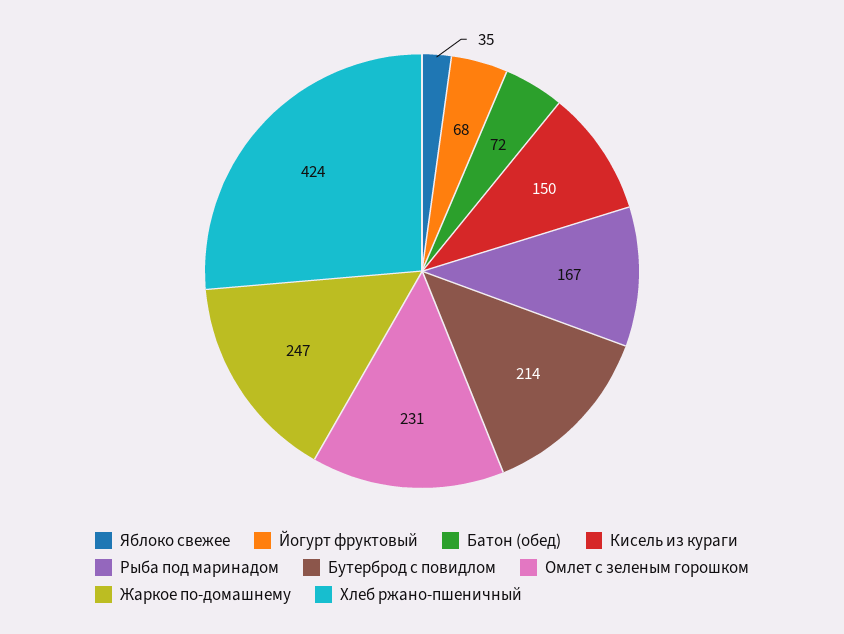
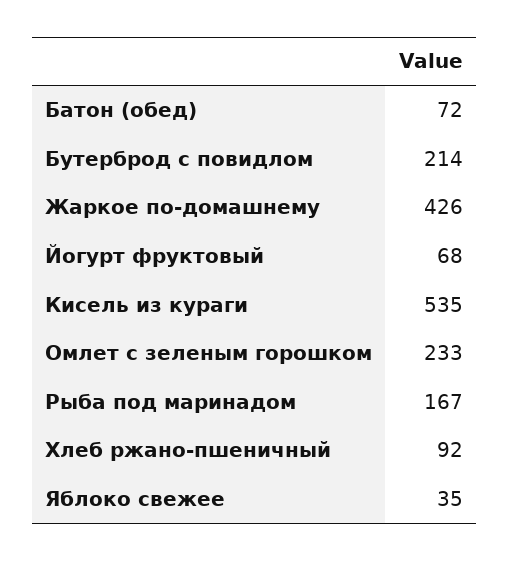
Кисель из кураги: 150 -> 535
Омлет с зеленым горошком: 231 -> 233
Жаркое по-домашнему: 247 -> 426
Хлеб ржано-пшеничный: 424 -> 92

